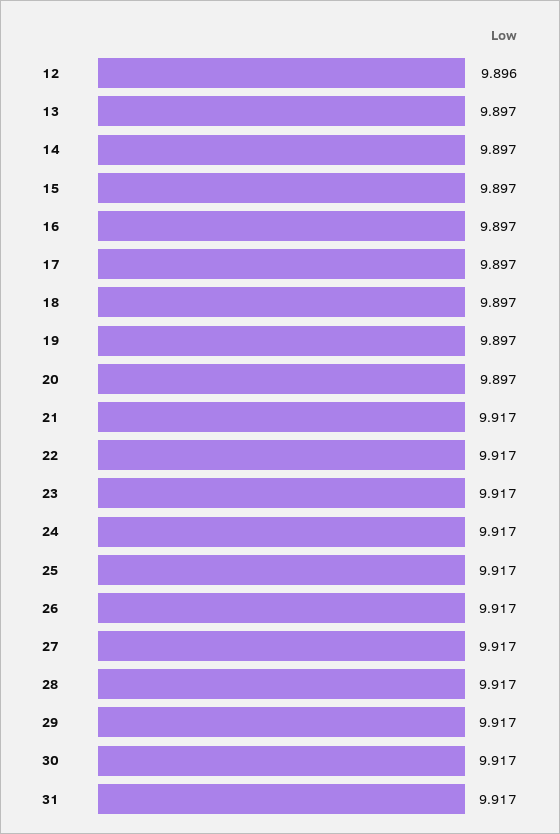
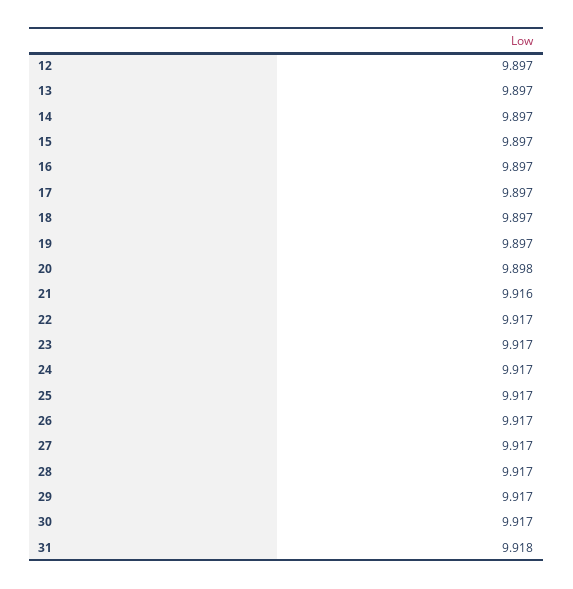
12: 9.896 -> 9.897
20: 9.897 -> 9.898
21: 9.917 -> 9.916
31: 9.917 -> 9.918

